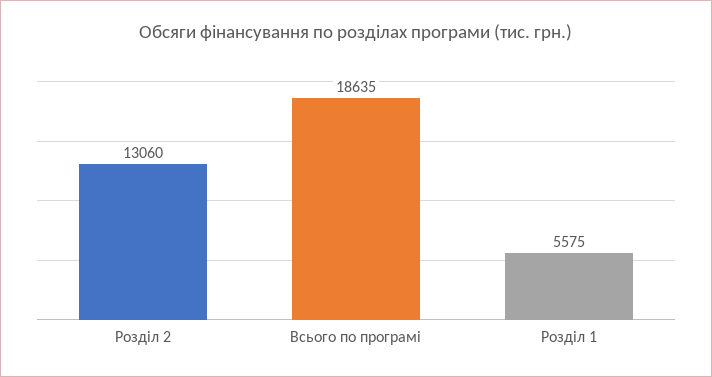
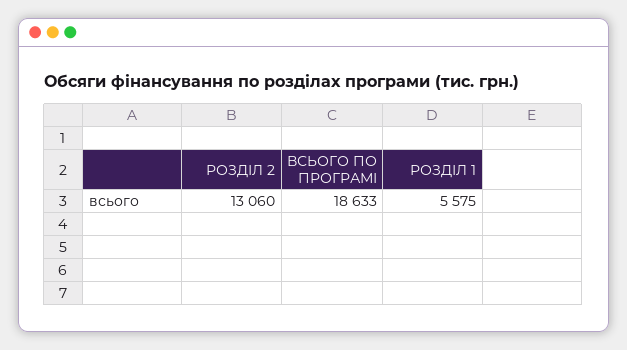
Всього по програмі: 18635 -> 18633

